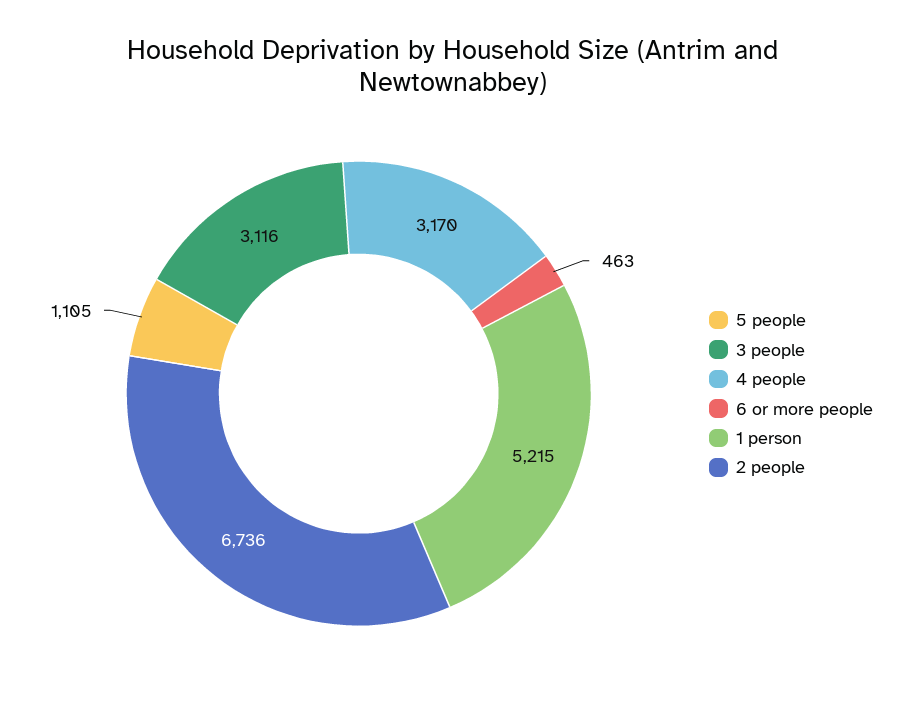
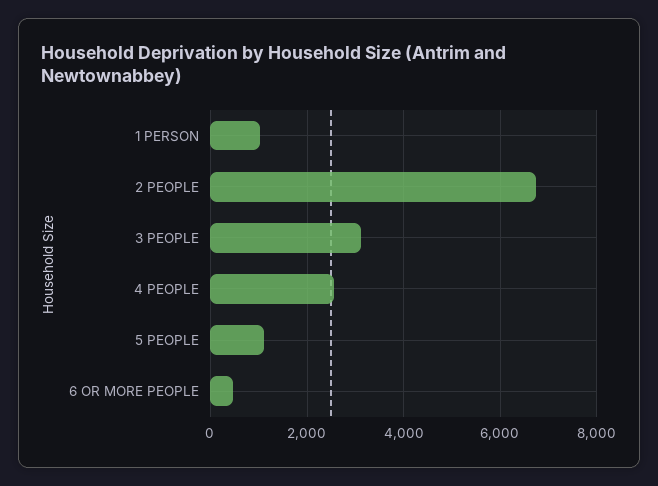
4 people: 3170 -> 2600
1 person: 5215 -> 1000

